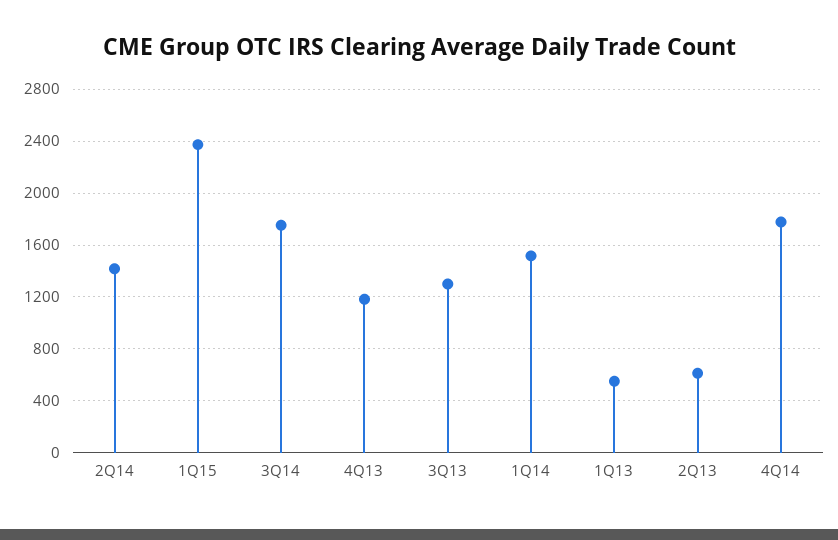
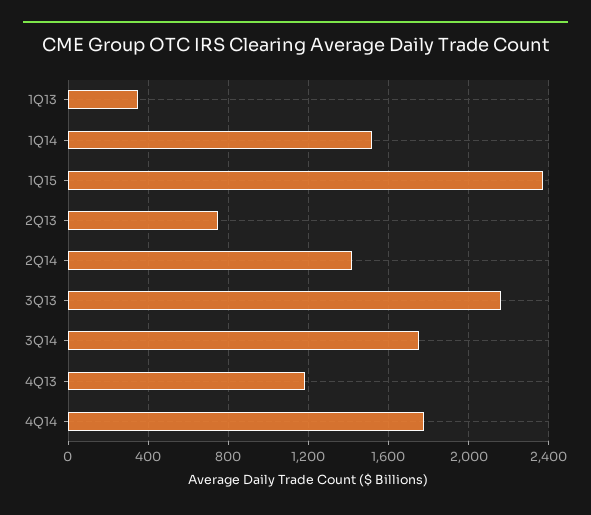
3Q13: 1300 -> 2150
1Q13: 550 -> 350
2Q13: 600 -> 750

